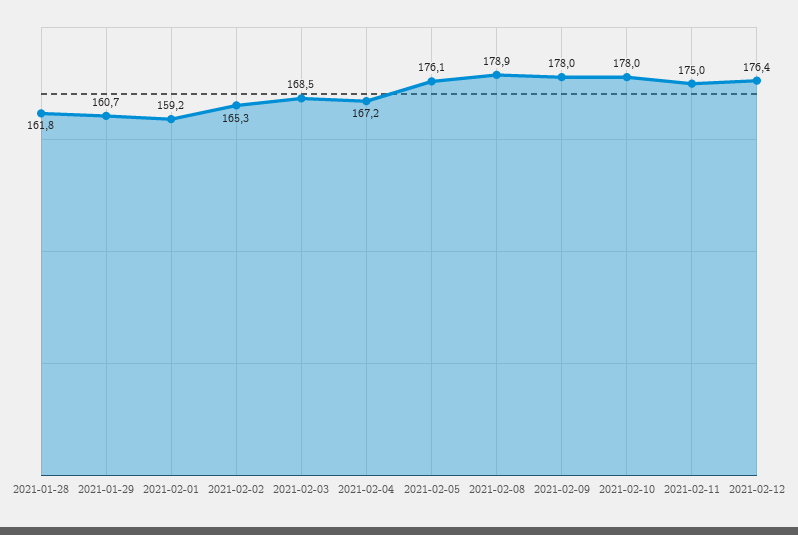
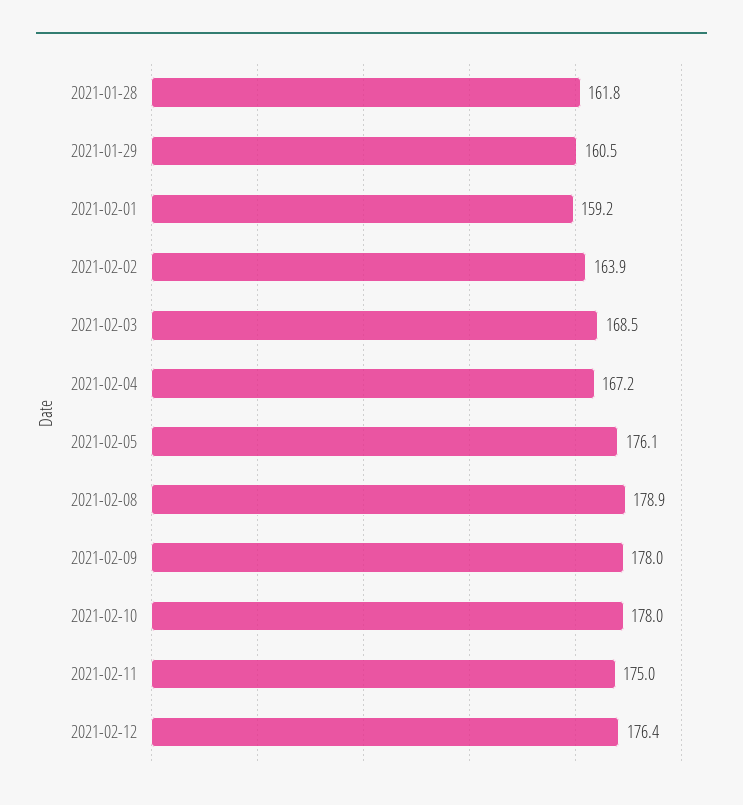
2021-01-29: 160.7 -> 160.5
2021-02-02: 165.3 -> 163.9

